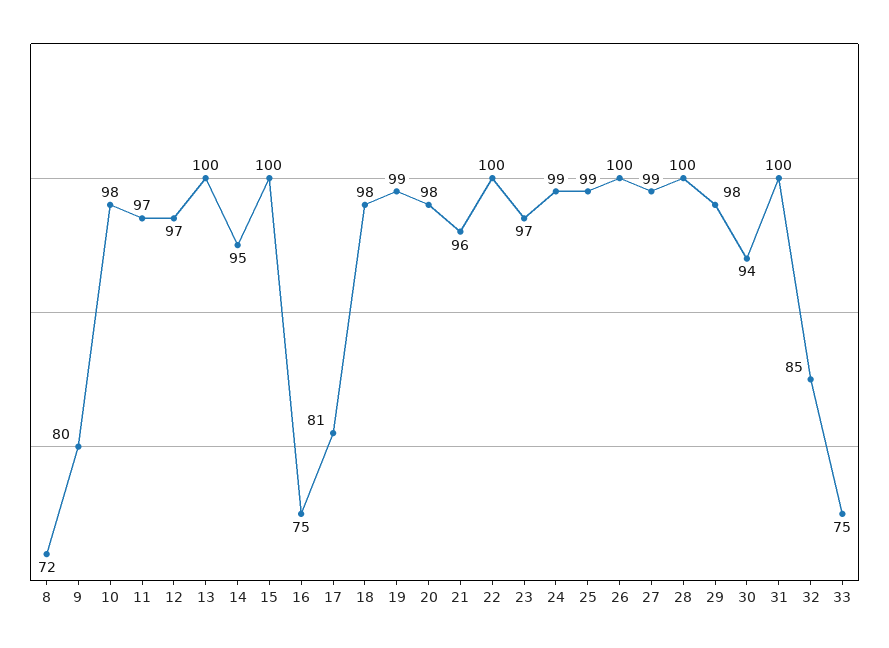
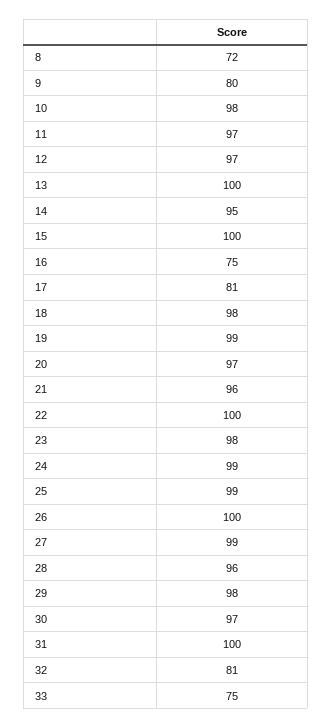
20: 98 -> 97
23: 97 -> 98
28: 100 -> 96
30: 94 -> 97
32: 85 -> 81

